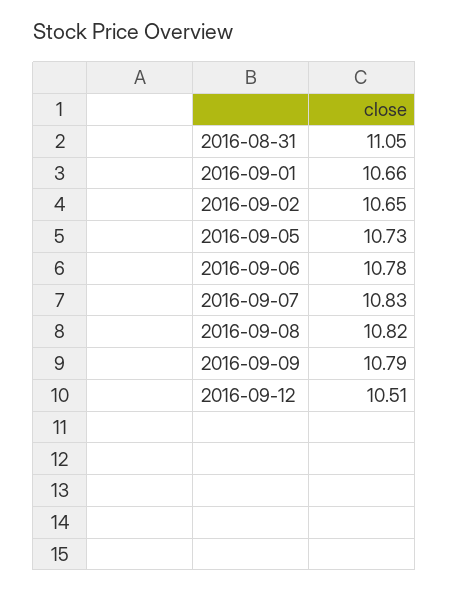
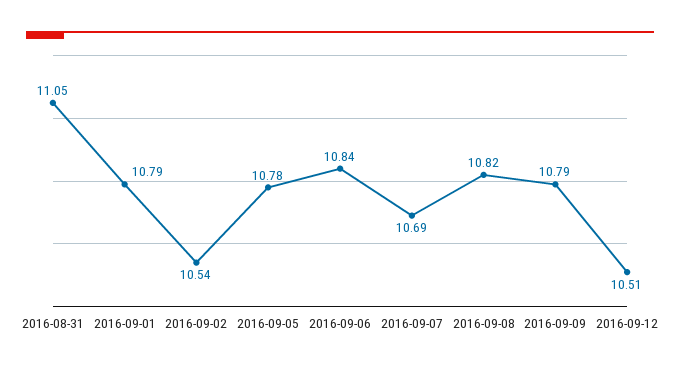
2016-09-01: 10.66 -> 10.79
2016-09-02: 10.65 -> 10.54
2016-09-05: 10.73 -> 10.78
2016-09-06: 10.78 -> 10.84
2016-09-07: 10.83 -> 10.69

